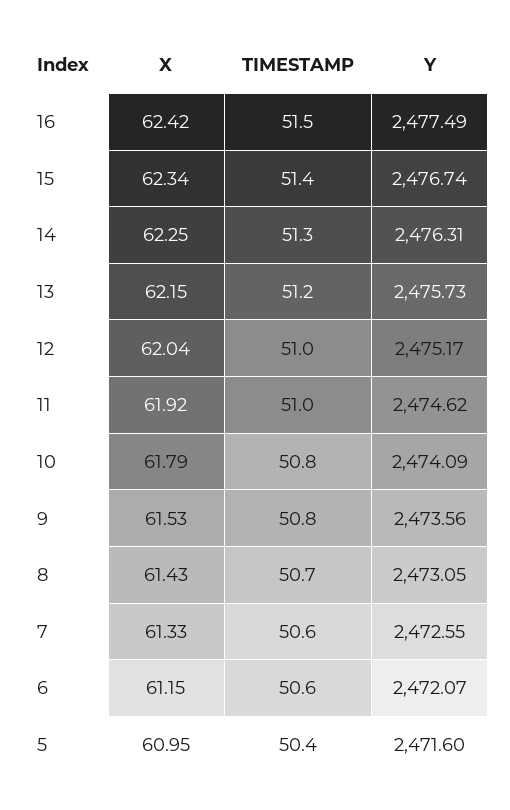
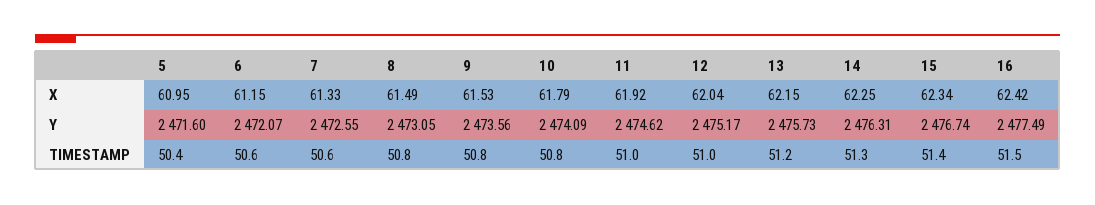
X, 8: 61.43 -> 61.49
TIMESTAMP, 8: 50.7 -> 50.8

